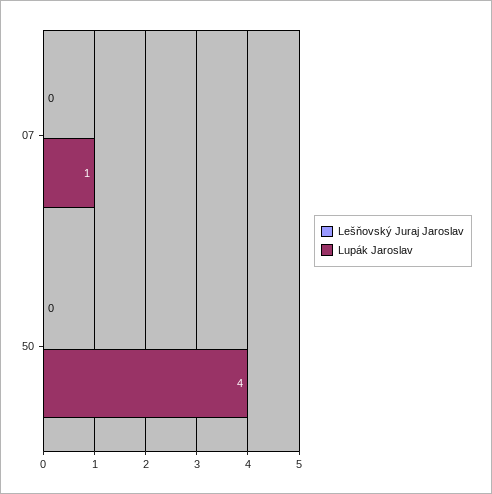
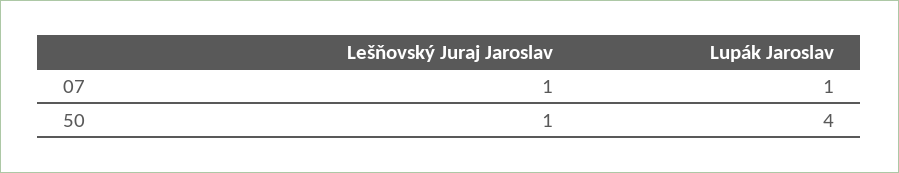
Lešňovský Juraj Jaroslav, 07: 0 -> 1
Lešňovský Juraj Jaroslav, 50: 0 -> 1

